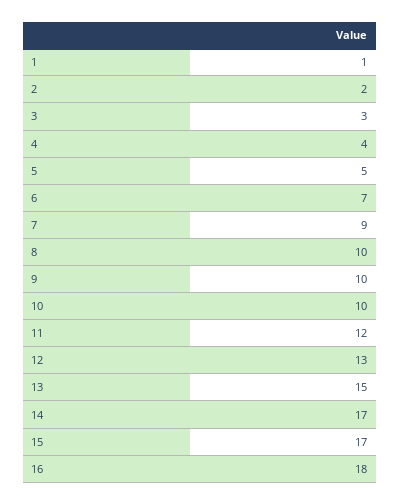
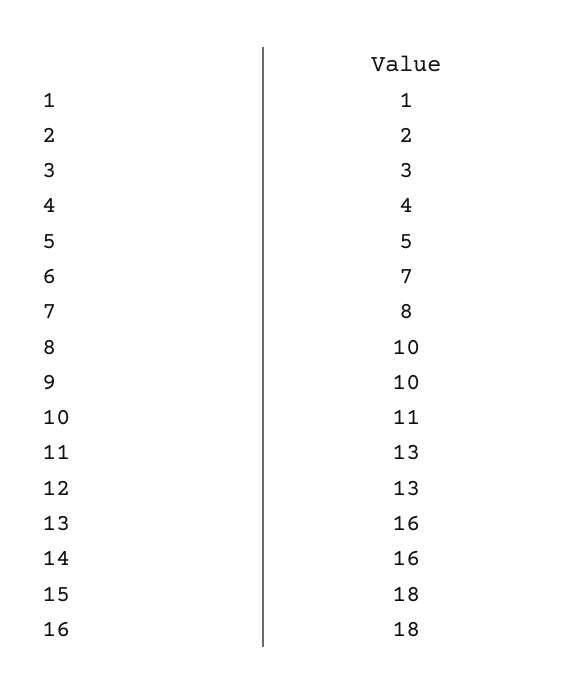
7: 9 -> 8
10: 10 -> 11
11: 12 -> 13
13: 15 -> 16
14: 17 -> 16
15: 17 -> 18

